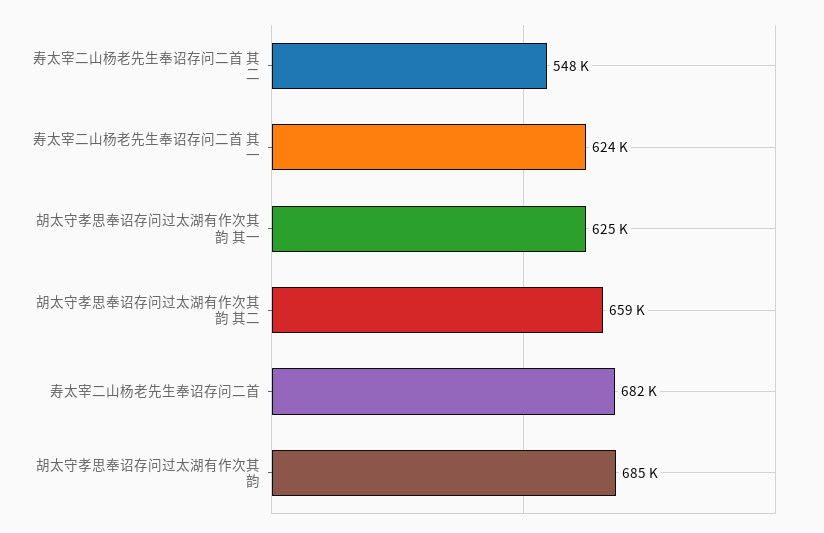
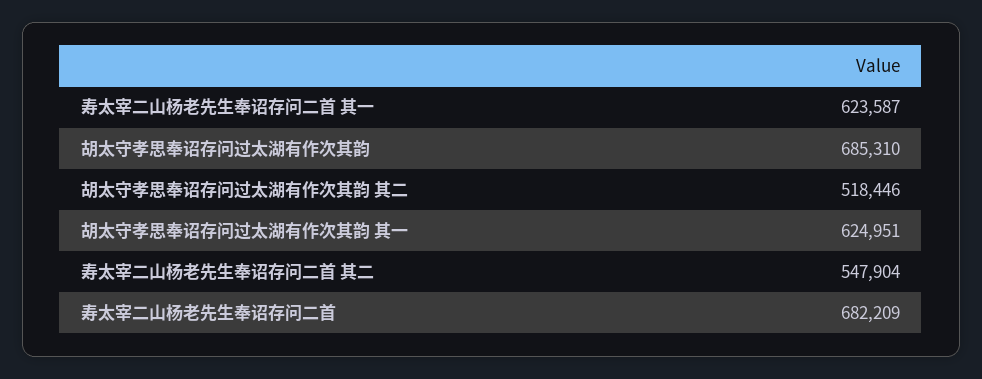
胡太守孝思奉诏存问过太湖有作次其韵 其二: 659000 -> 518446

